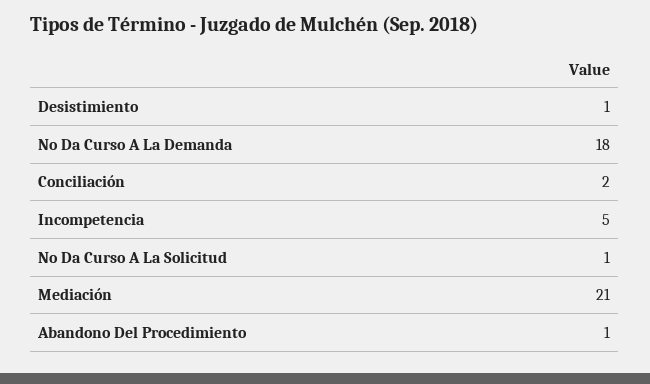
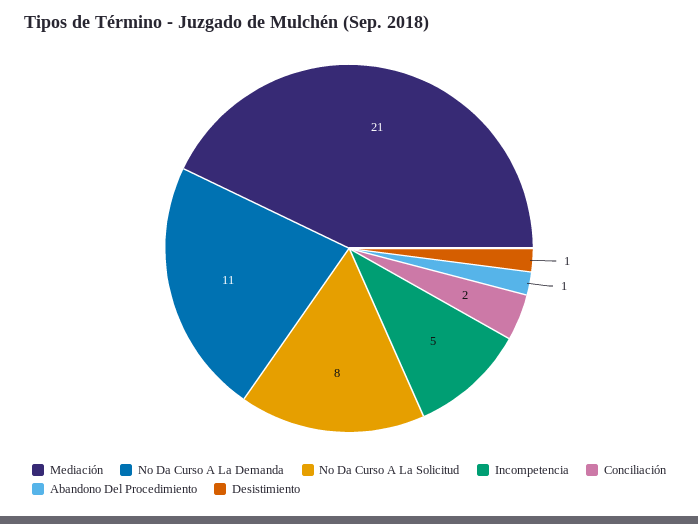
No Da Curso A La Demanda: 18 -> 11
No Da Curso A La Solicitud: 1 -> 8

